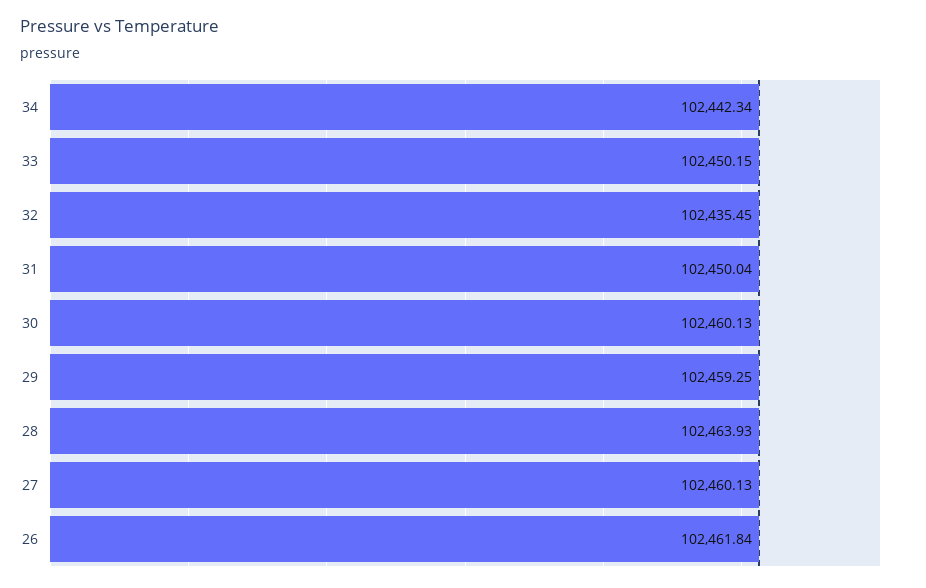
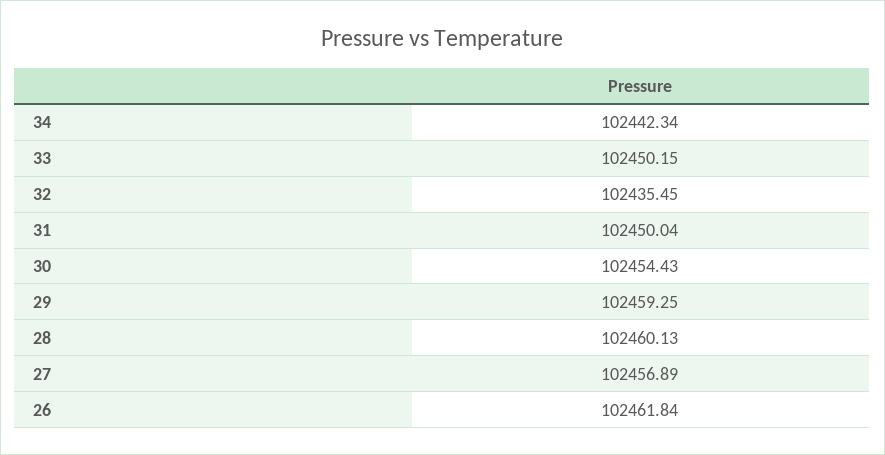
30: 102460.13 -> 102454.43
28: 102463.93 -> 102460.13
27: 102460.13 -> 102456.89

